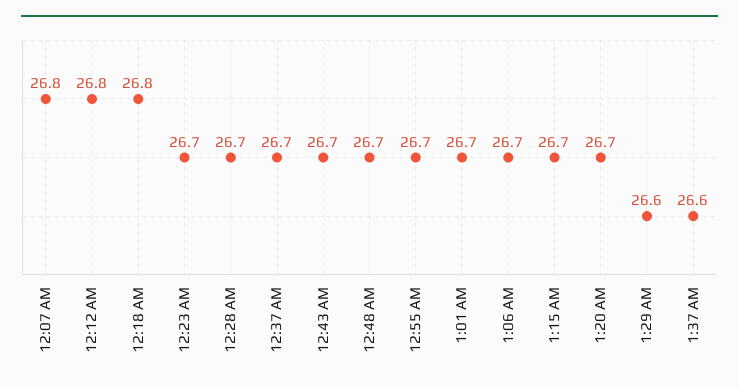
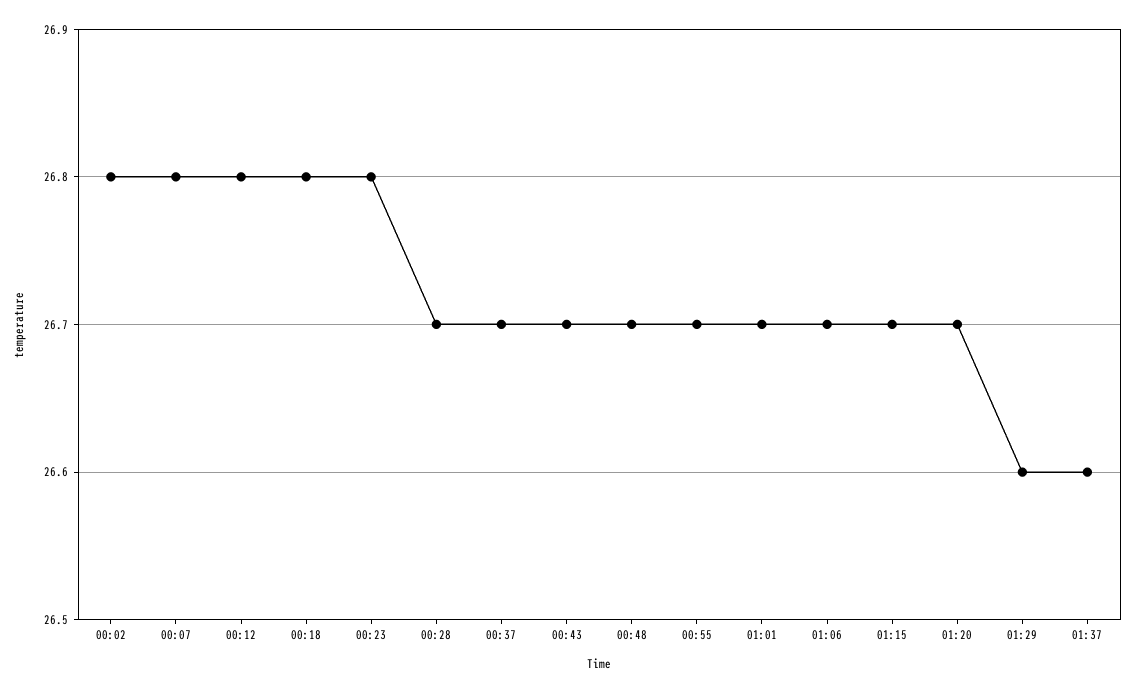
12:23 AM: 26.7 -> 26.8
00:02: none -> 26.8

